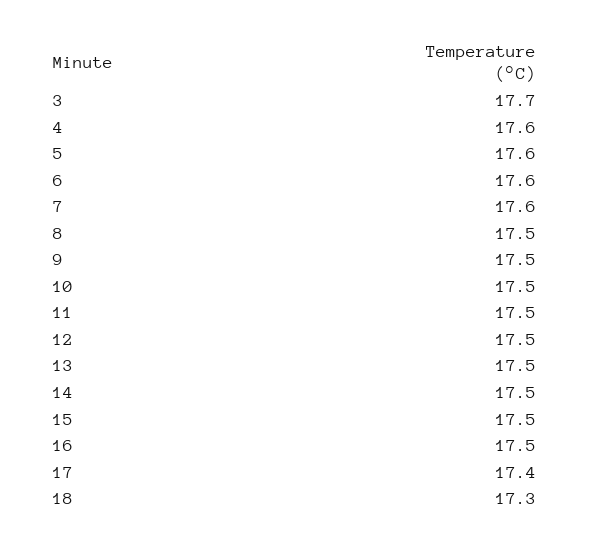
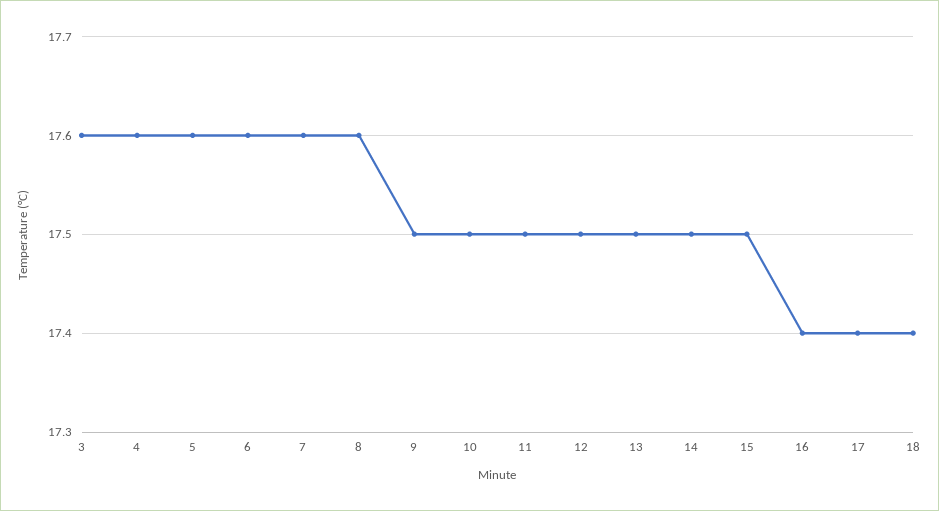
3: 17.7 -> 17.6
8: 17.5 -> 17.6
16: 17.5 -> 17.4
18: 17.3 -> 17.4

